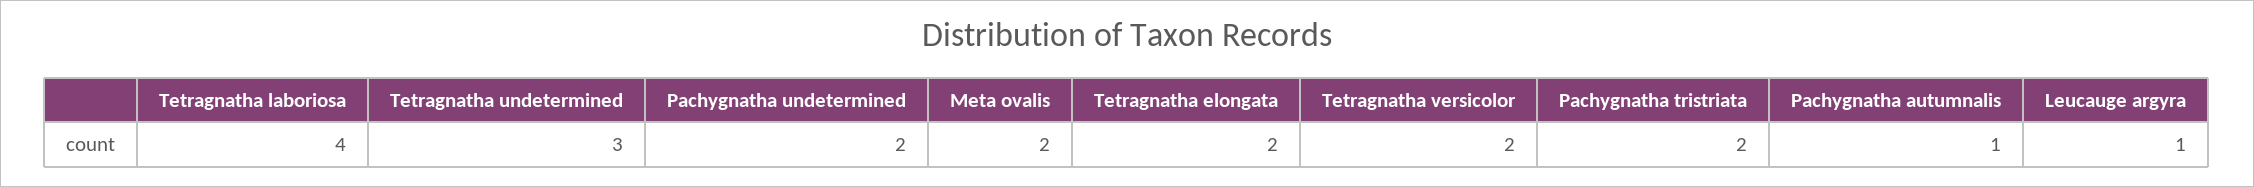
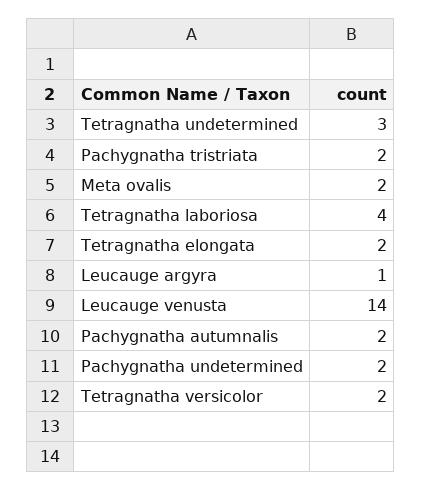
Pachygnatha autumnalis: 1 -> 2
Leucauge venusta: none -> 14

